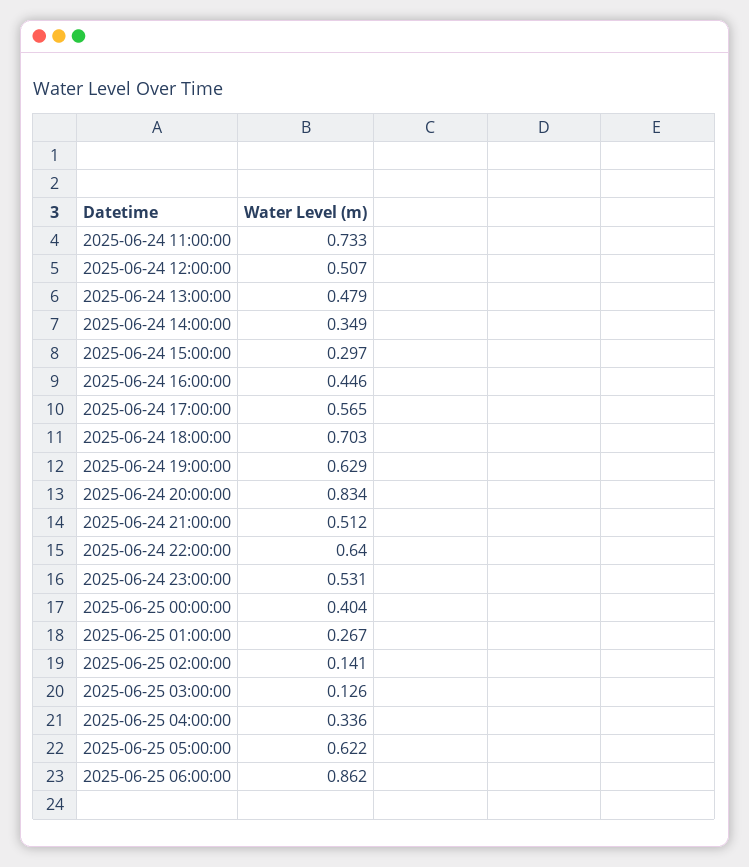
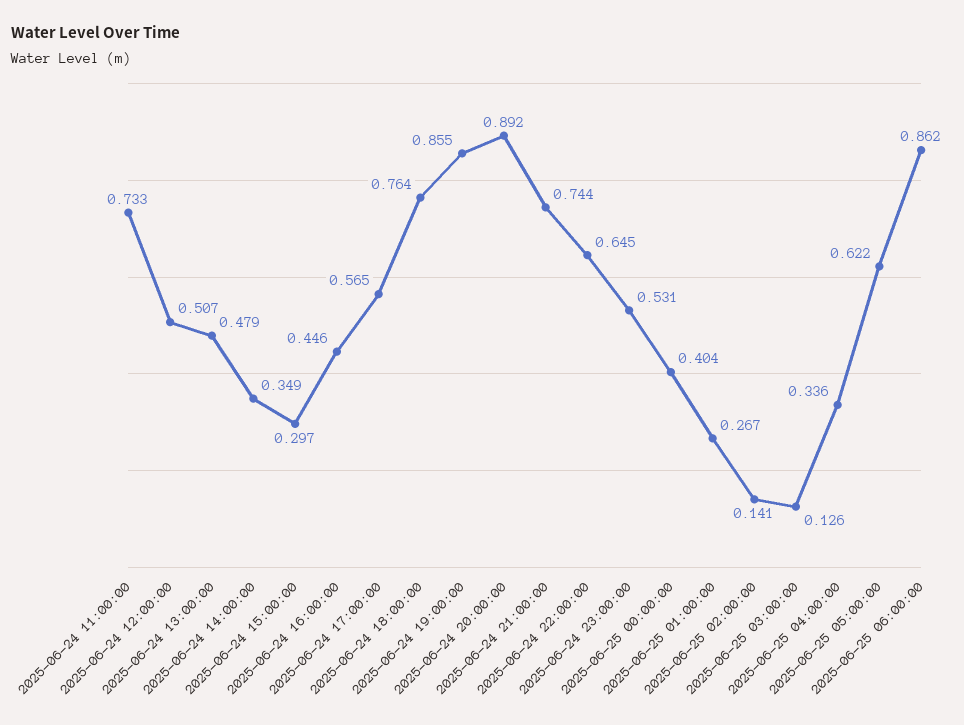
2025-06-24 18:00:00: 0.703 -> 0.764
2025-06-24 19:00:00: 0.629 -> 0.855
2025-06-24 20:00:00: 0.834 -> 0.892
2025-06-24 21:00:00: 0.512 -> 0.744
2025-06-24 22:00:00: 0.64 -> 0.645

